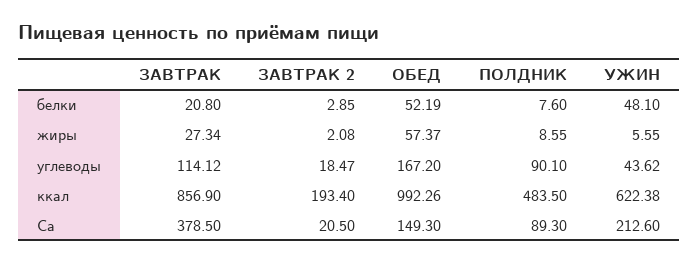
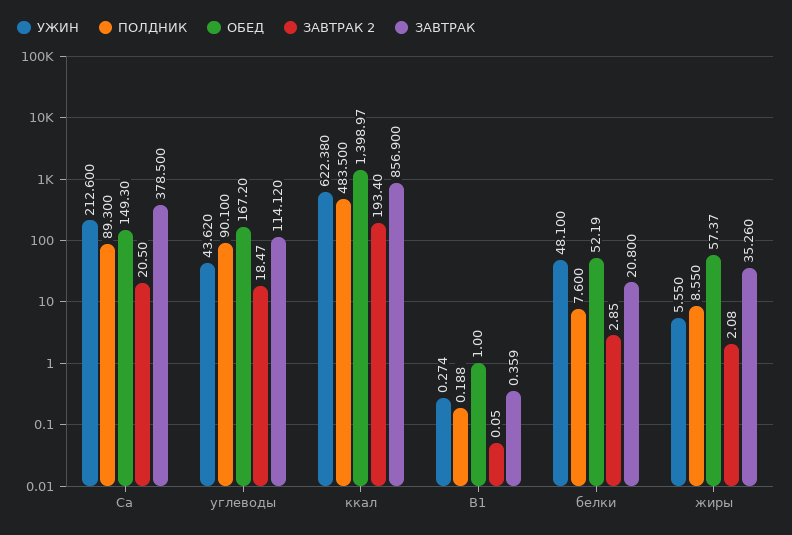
ЗАВТРАК, жиры: 27.34 -> 35.26
ОБЕД, ккал: 992.26 -> 1398.97
УЖИН, B1: none -> 0.274
ПОЛДНИК, B1: none -> 0.188
ОБЕД, B1: none -> 1
ЗАВТРАК 2, B1: none -> 0.05
ЗАВТРАК, B1: none -> 0.359

